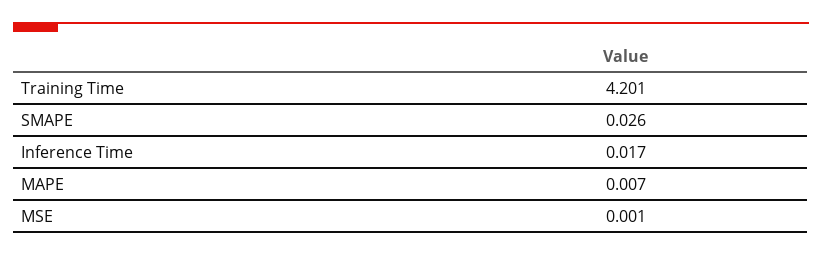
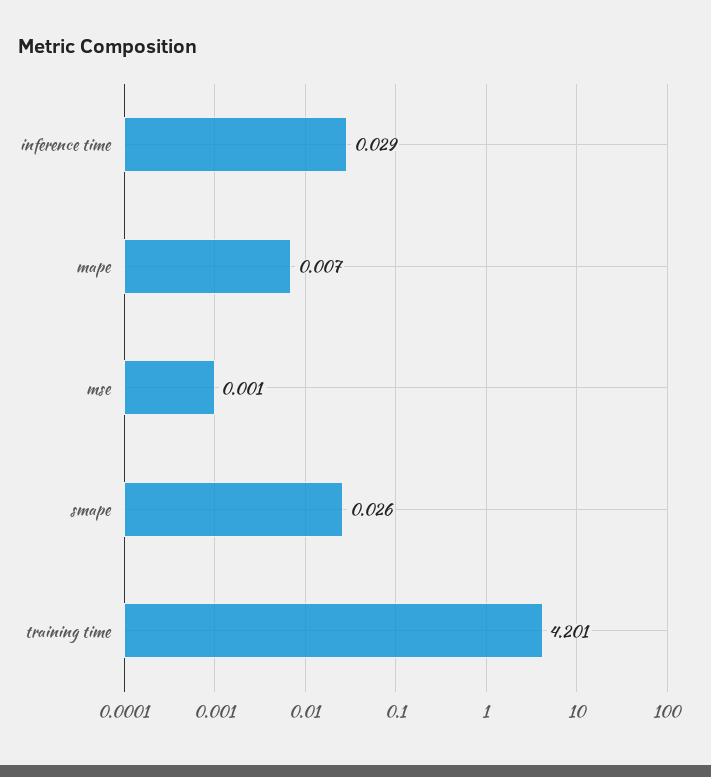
Inference Time: 0.017 -> 0.029

